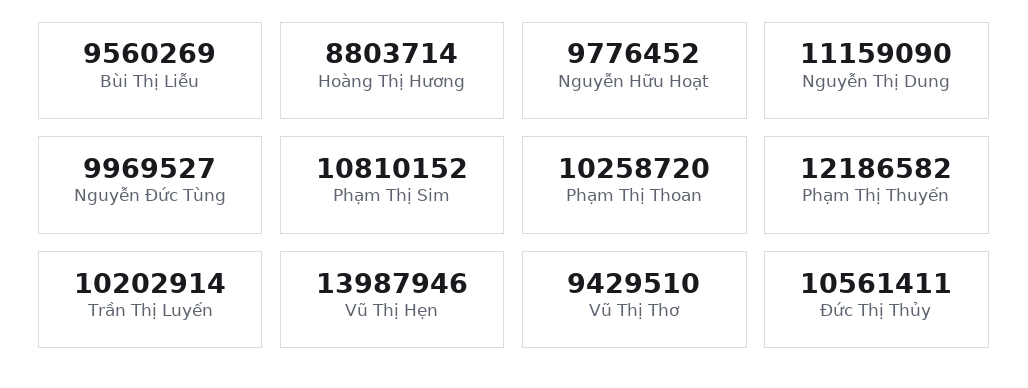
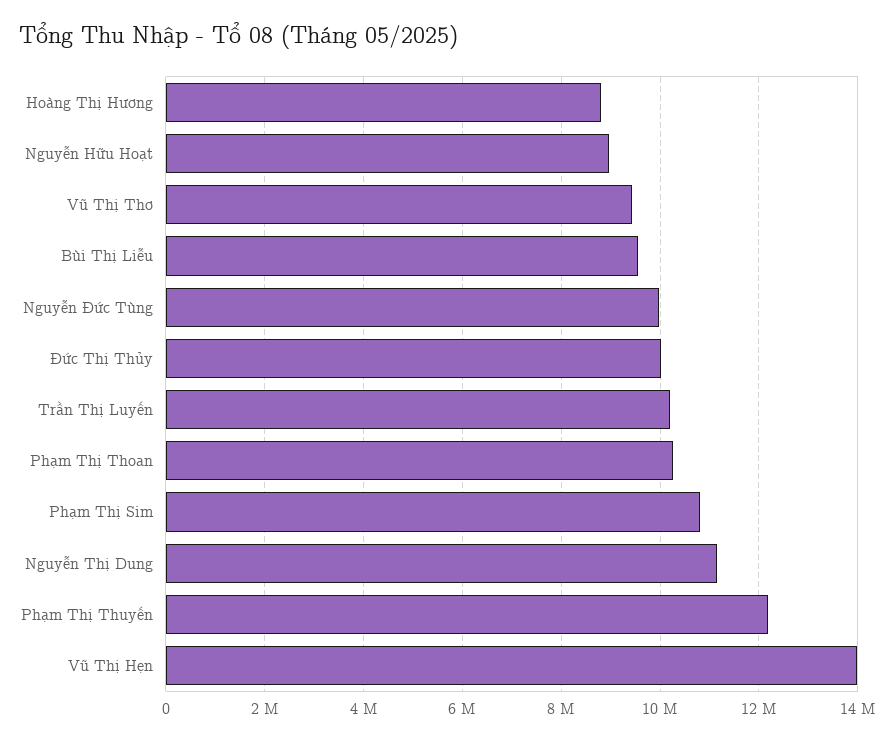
Nguyễn Hữu Hoạt: 9776452 -> 9000000
Đức Thị Thủy: 10561411 -> 10000000

